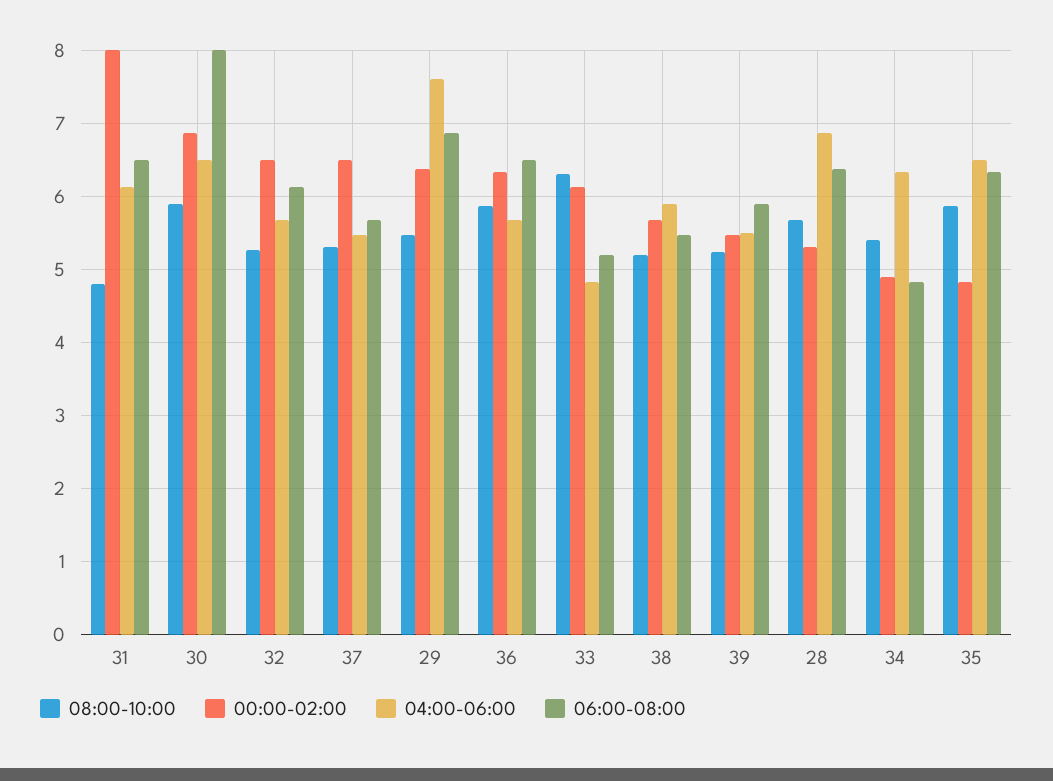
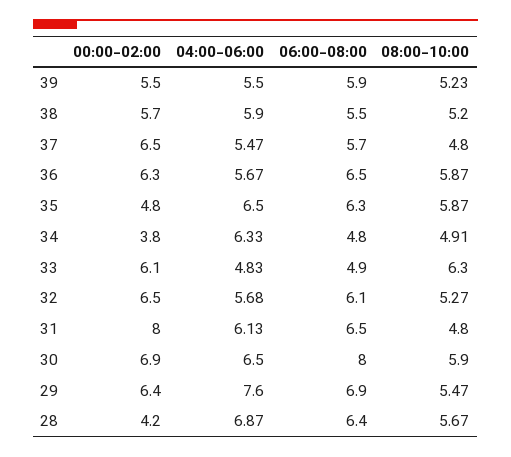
08:00-10:00, 37: 5.3 -> 4.8
06:00-08:00, 33: 5.2 -> 4.9
00:00-02:00, 28: 5.3 -> 4.2
08:00-10:00, 34: 5.4 -> 4.91
00:00-02:00, 34: 4.9 -> 3.8

